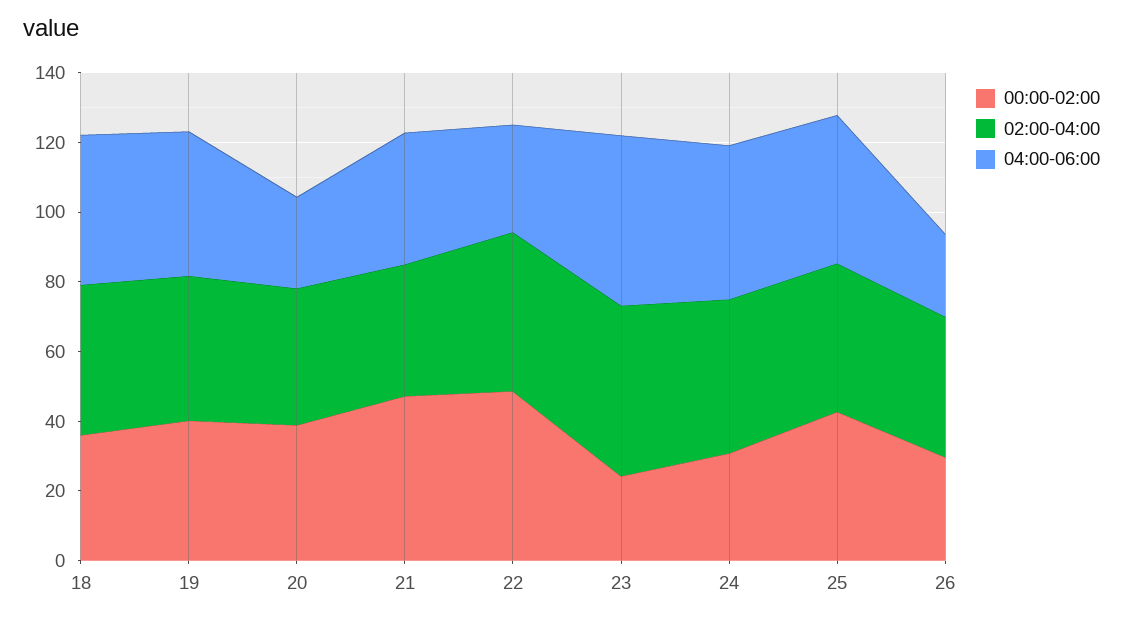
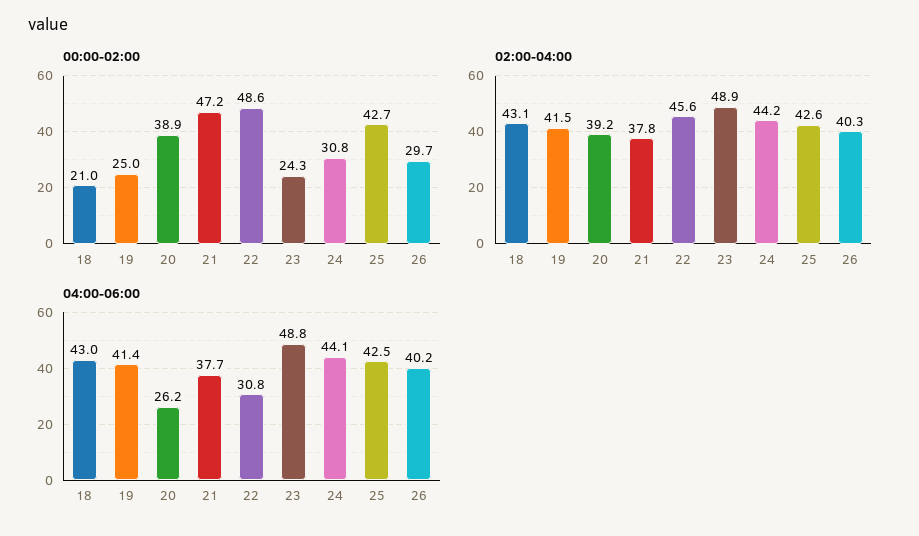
00:00-02:00, 18: 35 -> 21
00:00-02:00, 19: 40 -> 25
04:00-06:00, 26: 25 -> 40.2

